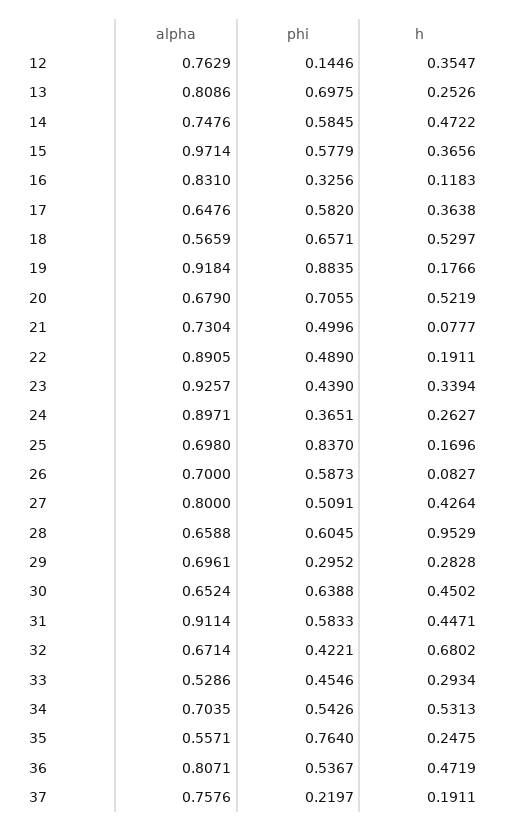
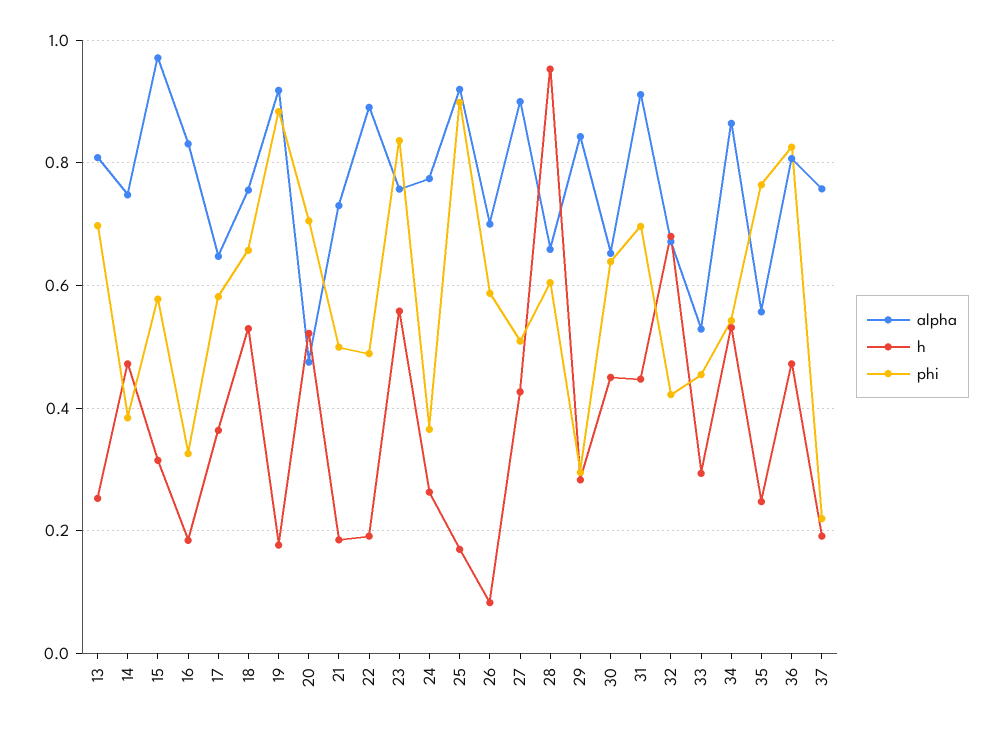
alpha, 12: 0.7629 -> none
phi, 12: 0.1446 -> none
h, 12: 0.3547 -> none
phi, 14: 0.5845 -> 0.38
h, 15: 0.3656 -> 0.32
h, 16: 0.1183 -> 0.18
alpha, 18: 0.5659 -> 0.76
alpha, 20: 0.679 -> 0.48
h, 21: 0.0777 -> 0.18
alpha, 23: 0.9257 -> 0.76
phi, 23: 0.439 -> 0.84
h, 23: 0.3394 -> 0.56
alpha, 24: 0.8971 -> 0.78
alpha, 25: 0.698 -> 0.92
phi, 25: 0.837 -> 0.9
alpha, 27: 0.8 -> 0.9
alpha, 29: 0.6961 -> 0.84
phi, 31: 0.5833 -> 0.7
alpha, 34: 0.7035 -> 0.86
phi, 36: 0.5367 -> 0.82

